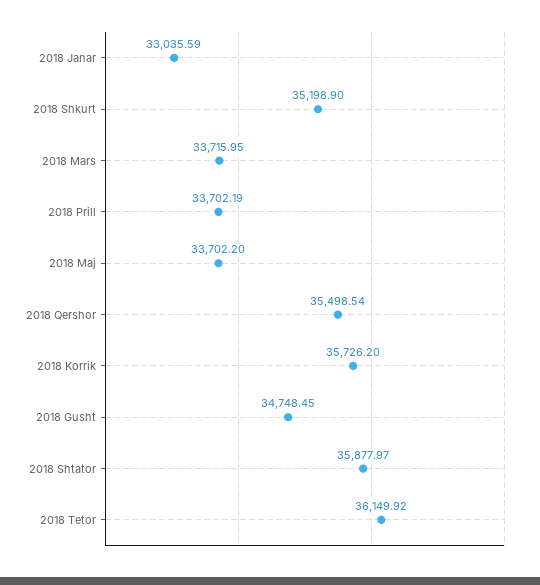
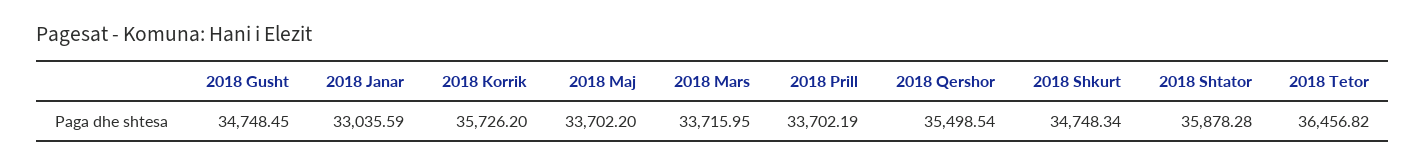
2018 Shkurt: 35198.9 -> 34748.34
2018 Shtator: 35877.97 -> 35878.28
2018 Tetor: 36149.92 -> 36456.82

